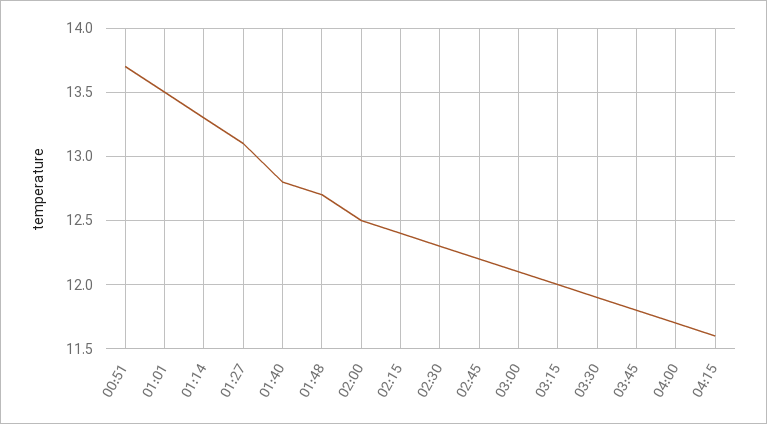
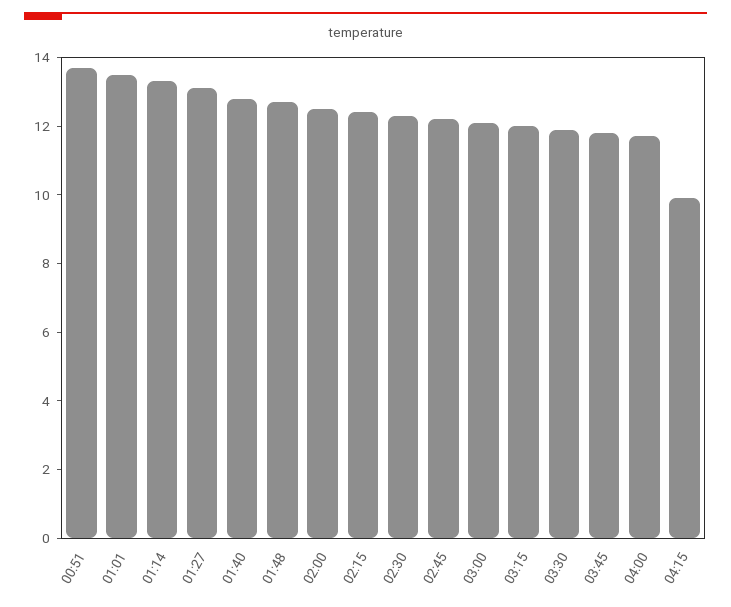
04:15: 11.6 -> 10

